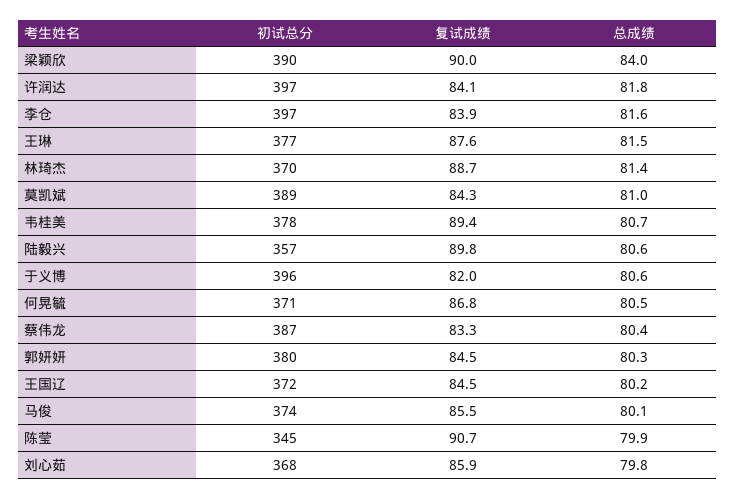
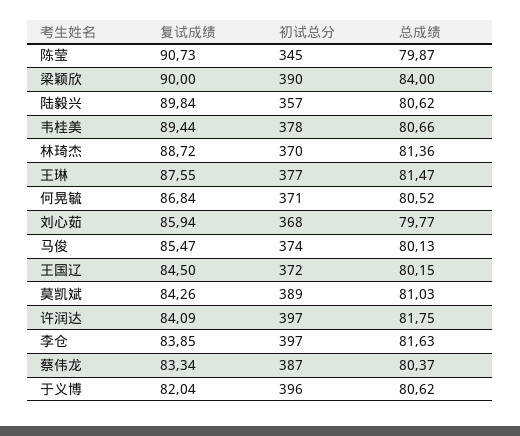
初试总分, 郭妍妍: 380 -> none
复试成绩, 郭妍妍: 84.5 -> none
总成绩, 郭妍妍: 80.3 -> none

